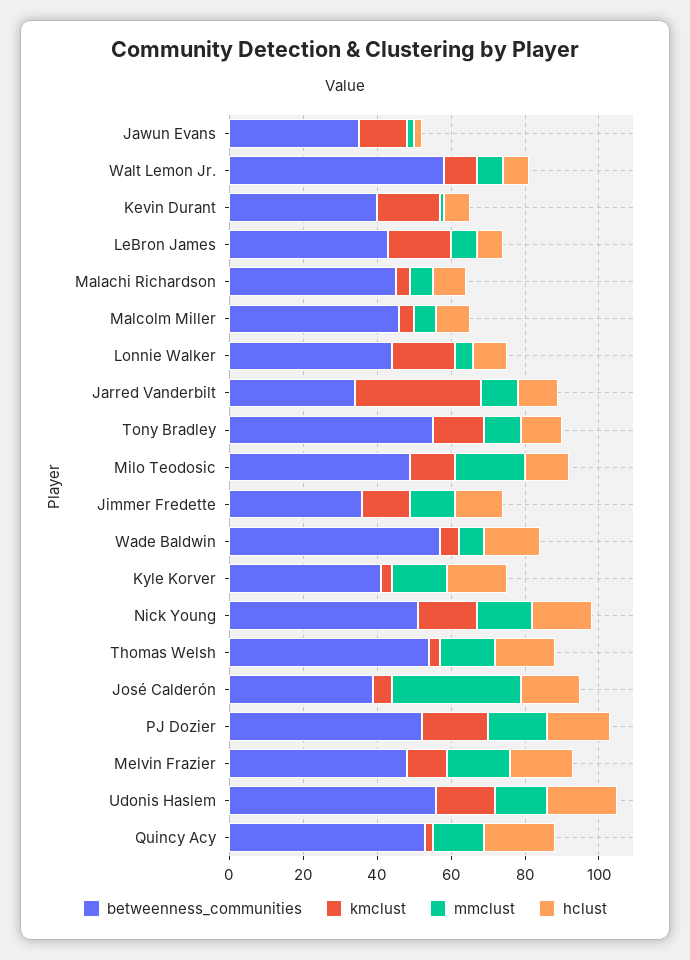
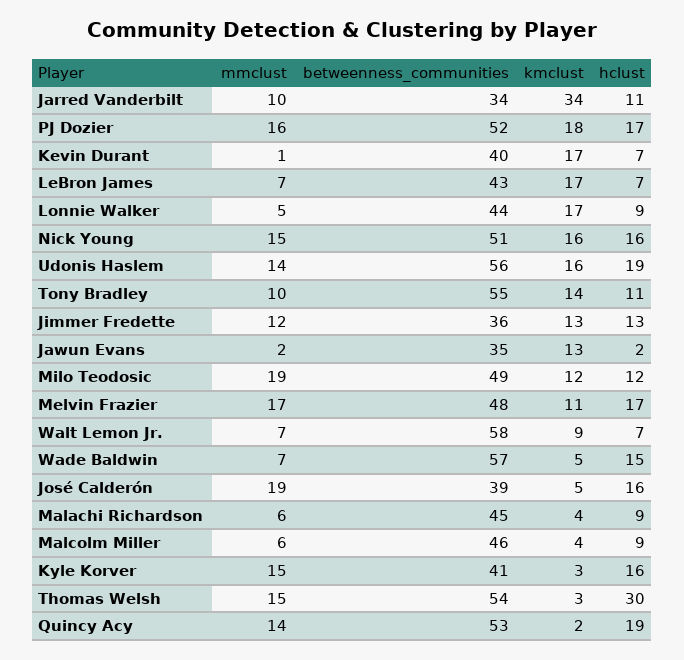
hclust, Thomas Welsh: 15 -> 30
mmclust, José Calderón: 35 -> 19

